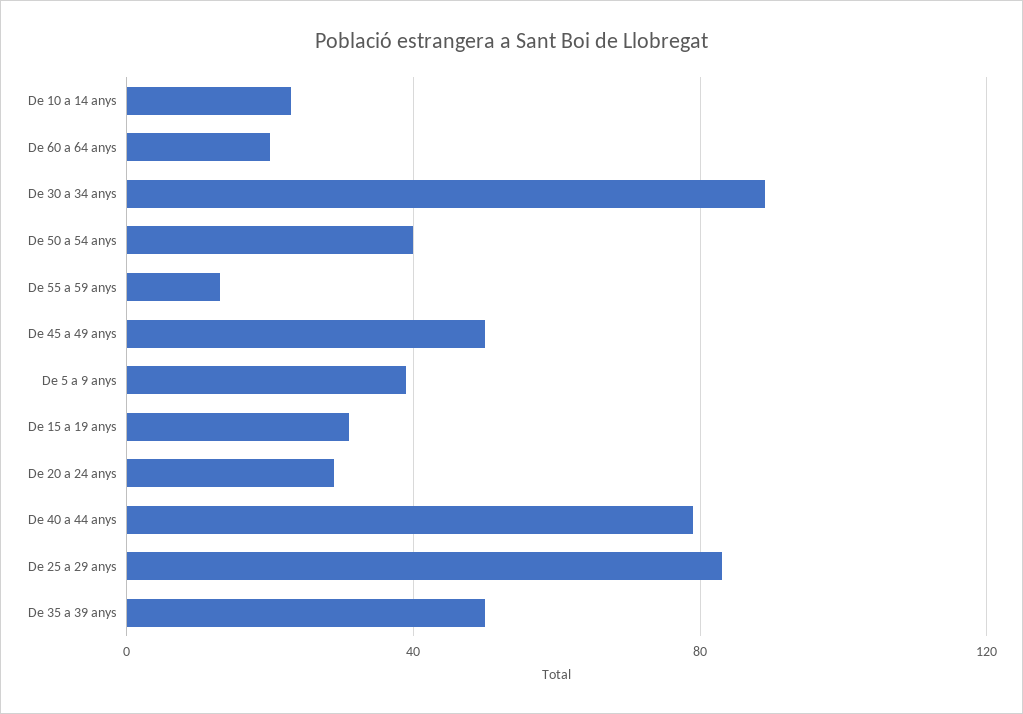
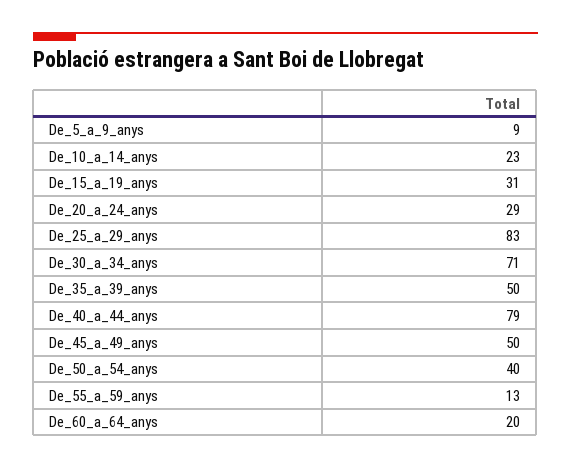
De 30 a 34 anys: 90 -> 71
De 5 a 9 anys: 40 -> 9

